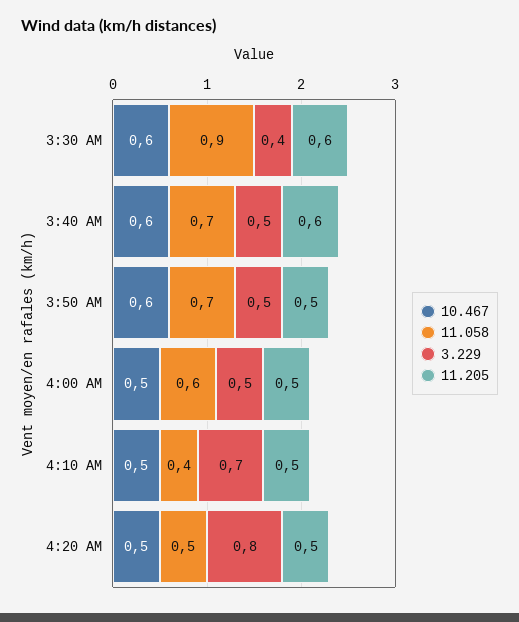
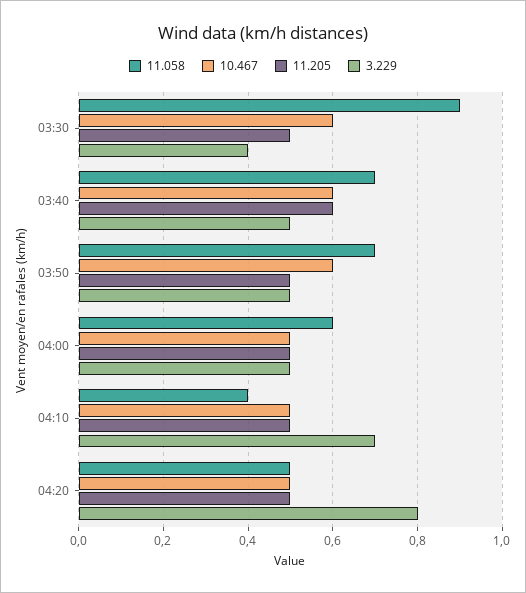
11.205, 3:30 AM: 0.6 -> 0.5

